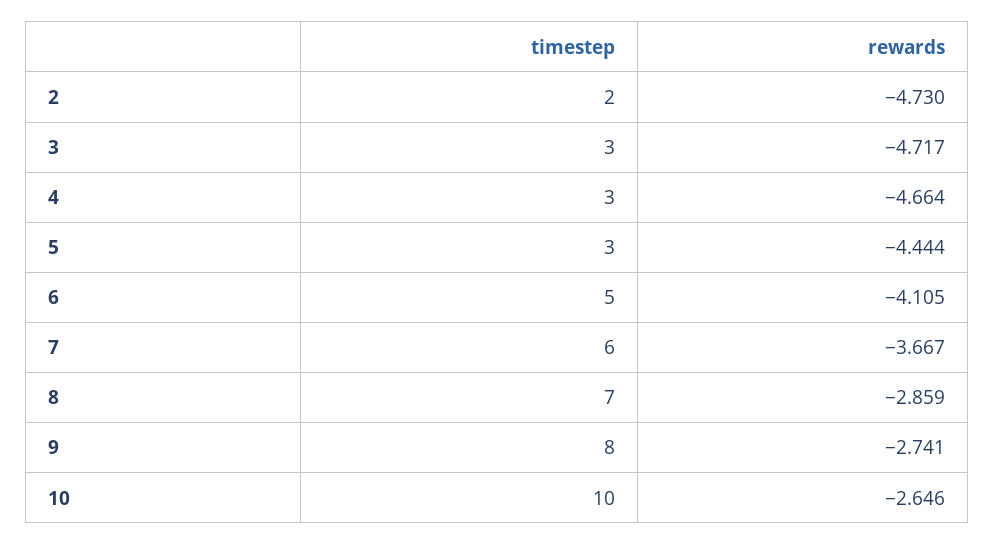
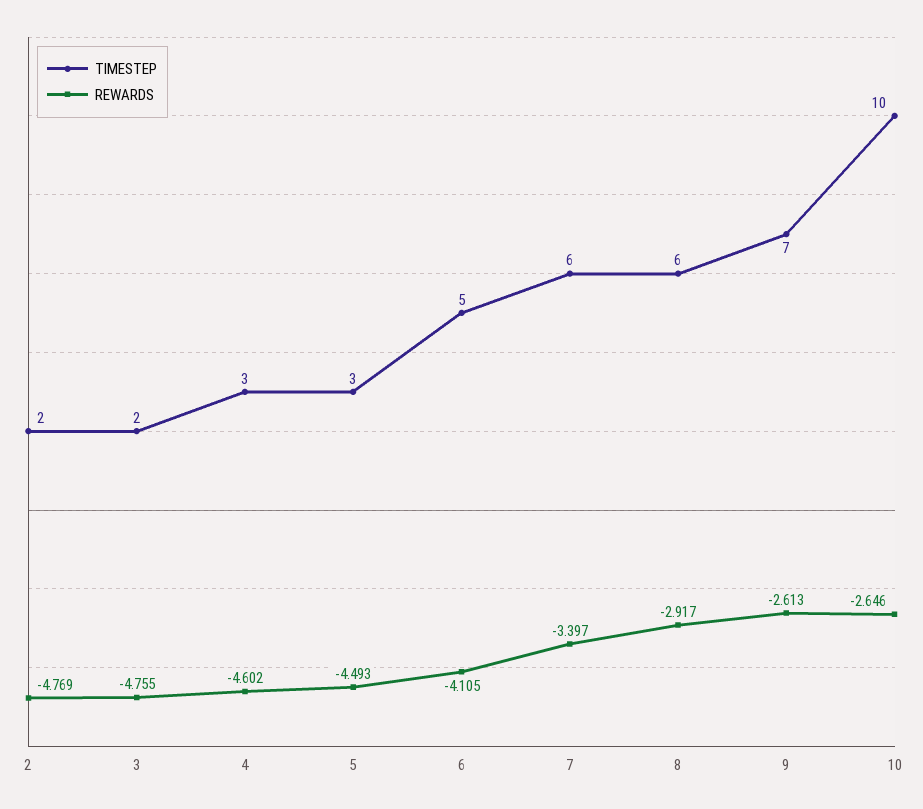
rewards, 2: -4.73 -> -4.769
timestep, 3: 3 -> 2
rewards, 3: -4.717 -> -4.755
rewards, 4: -4.664 -> -4.602
rewards, 5: -4.444 -> -4.493
rewards, 7: -3.667 -> -3.397
timestep, 8: 7 -> 6
rewards, 8: -2.859 -> -2.917
timestep, 9: 8 -> 7
rewards, 9: -2.741 -> -2.613

